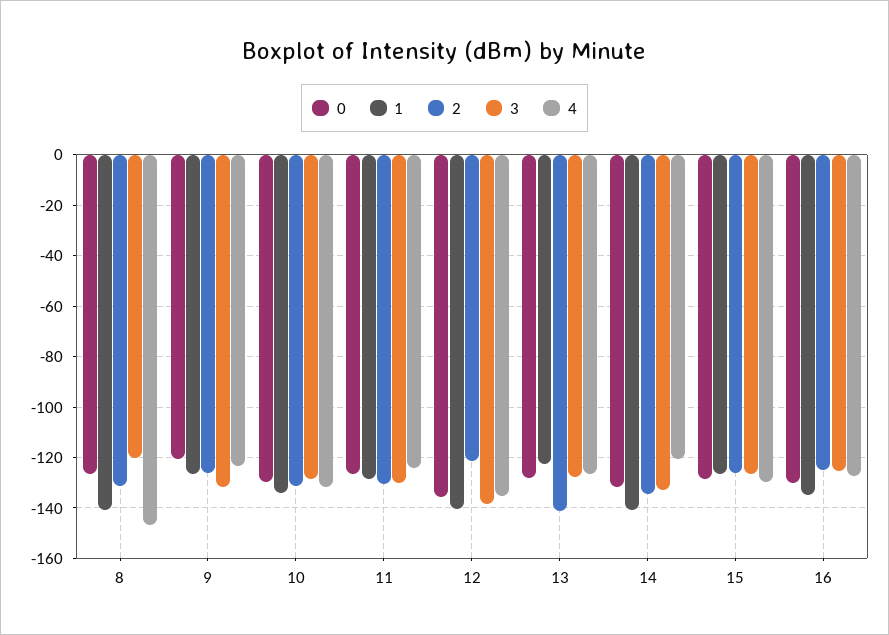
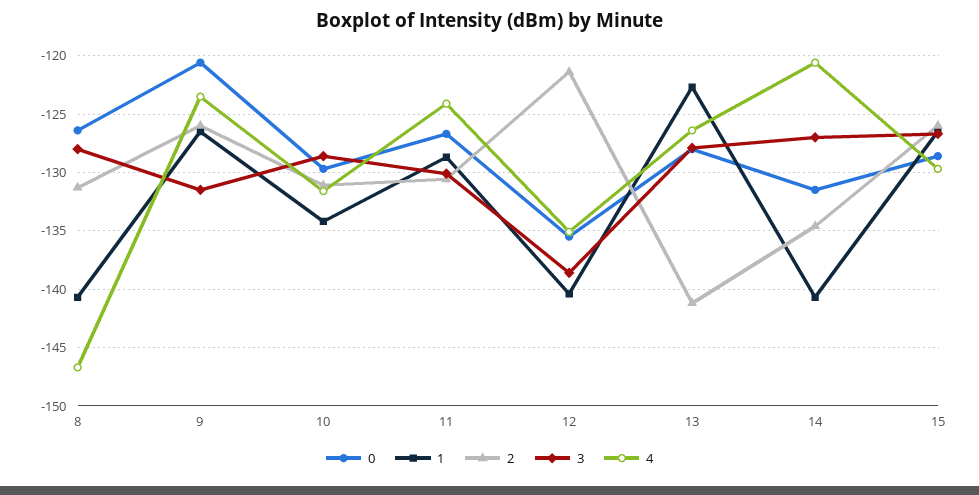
3, 8: -120 -> -128
3, 14: -132.5 -> -127
0, 16: -130 -> none
1, 16: -135 -> none
2, 16: -125 -> none
3, 16: -125 -> none
4, 16: -127.5 -> none

